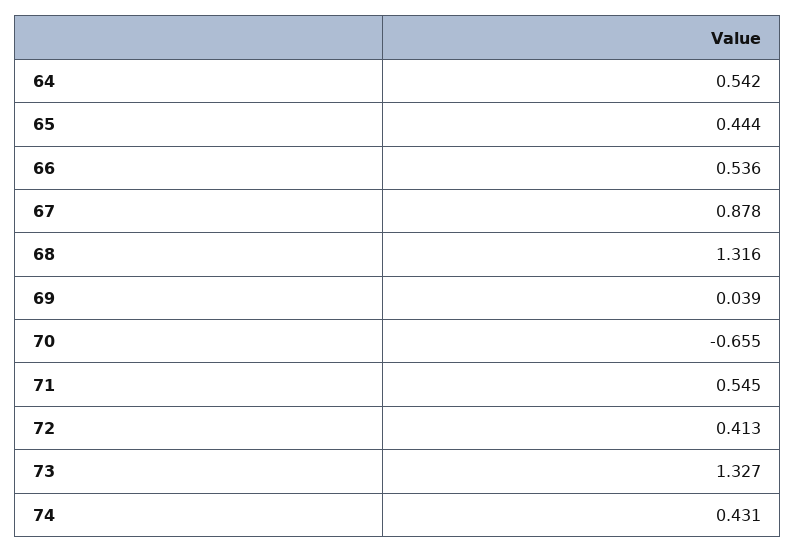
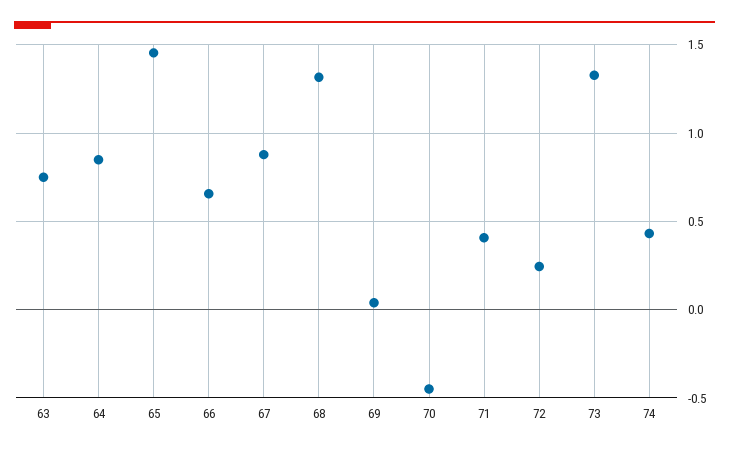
64: 0.542 -> 0.85
65: 0.444 -> 1.45
66: 0.536 -> 0.65
70: -0.655 -> -0.45
71: 0.545 -> 0.4
72: 0.413 -> 0.25
63: none -> 0.75

